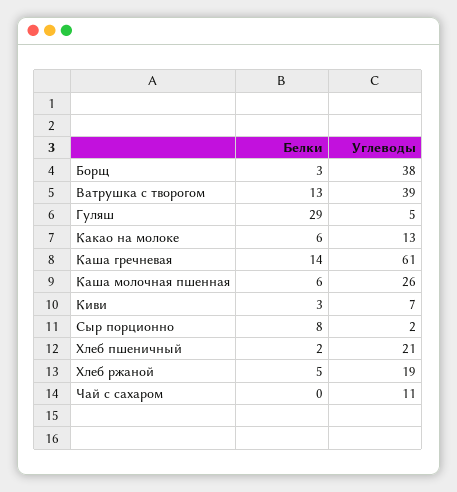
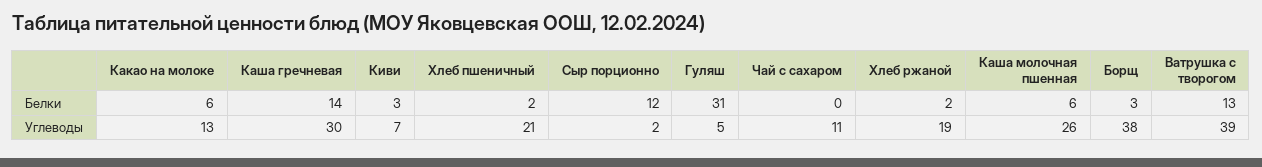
Белки, Гуляш: 29 -> 31
Углеводы, Каша гречневая: 61 -> 30
Белки, Сыр порционно: 8 -> 12
Белки, Хлеб ржаной: 5 -> 2

